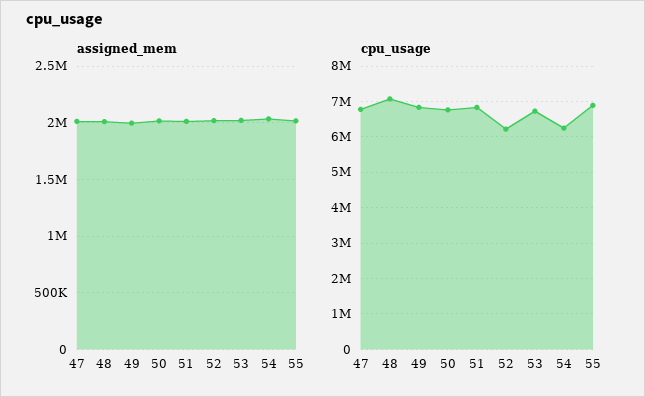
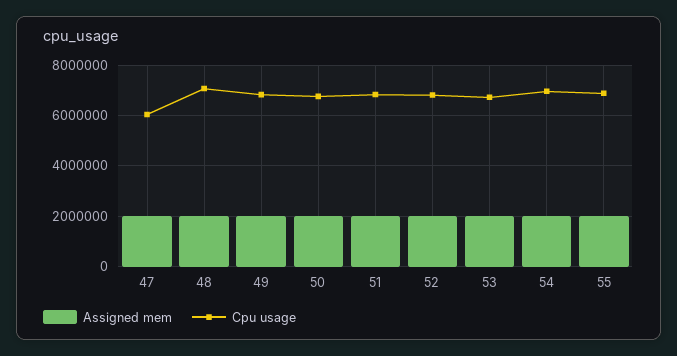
cpu_usage, 47: 6800000 -> 6000000
cpu_usage, 52: 6200000 -> 6750000
cpu_usage, 54: 6200000 -> 7000000

